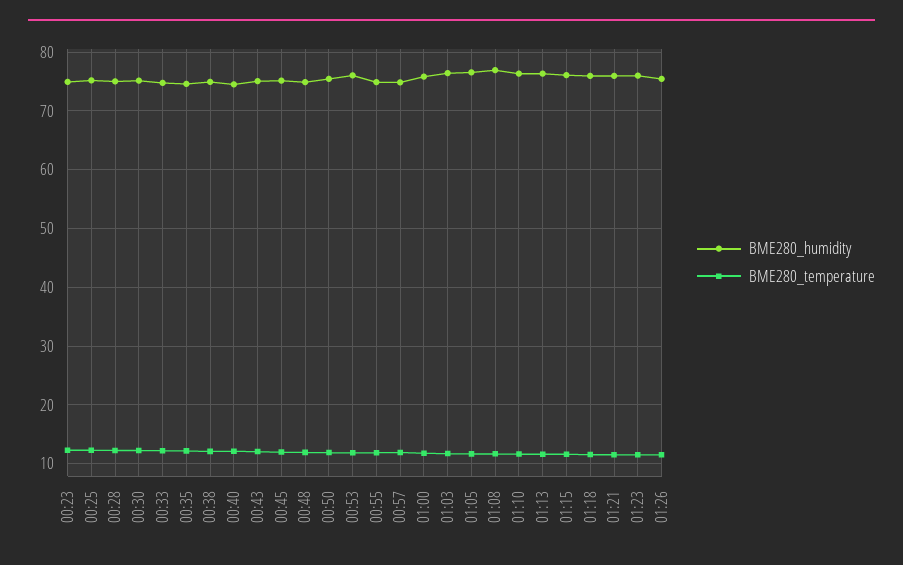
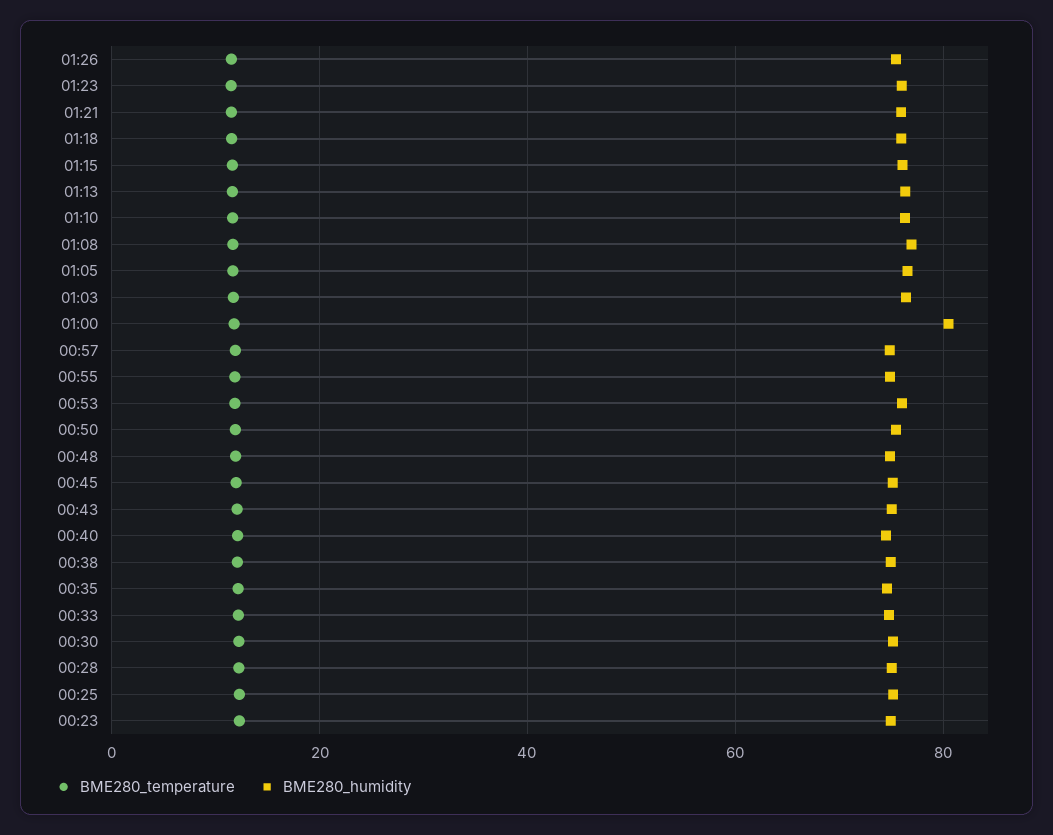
BME280_humidity, 01:00: 76 -> 80

